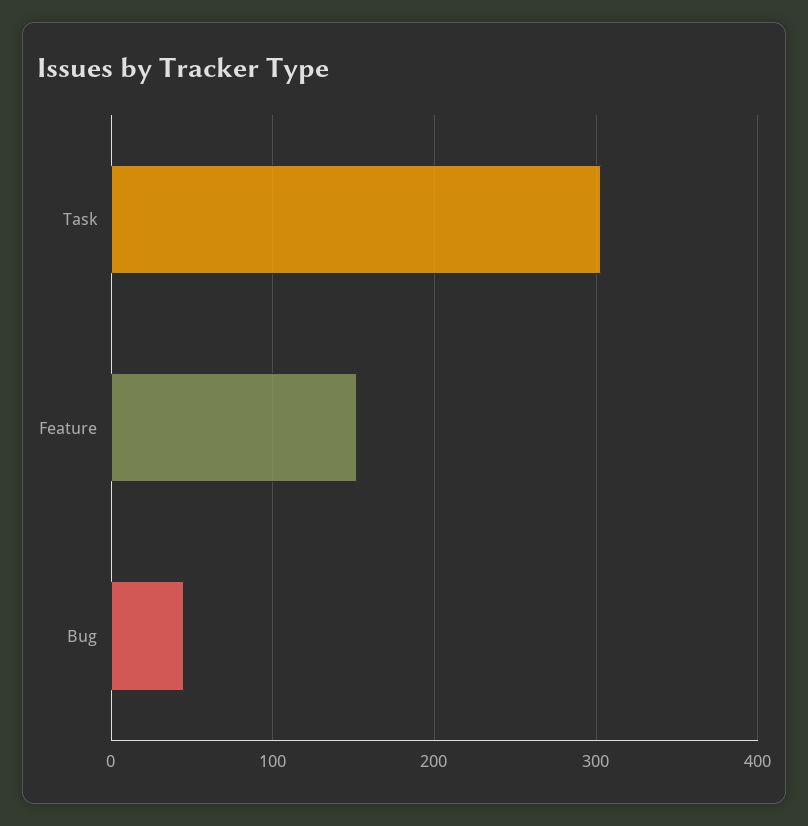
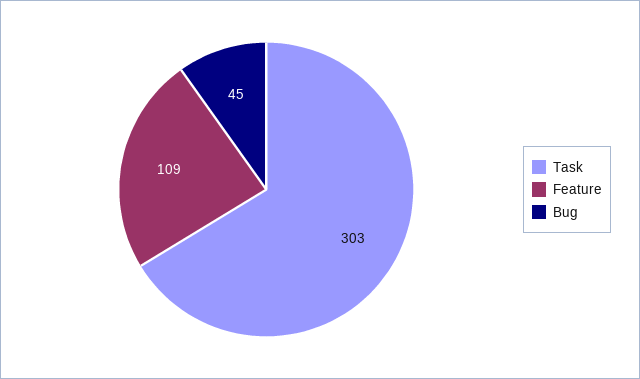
Feature: 150 -> 109

